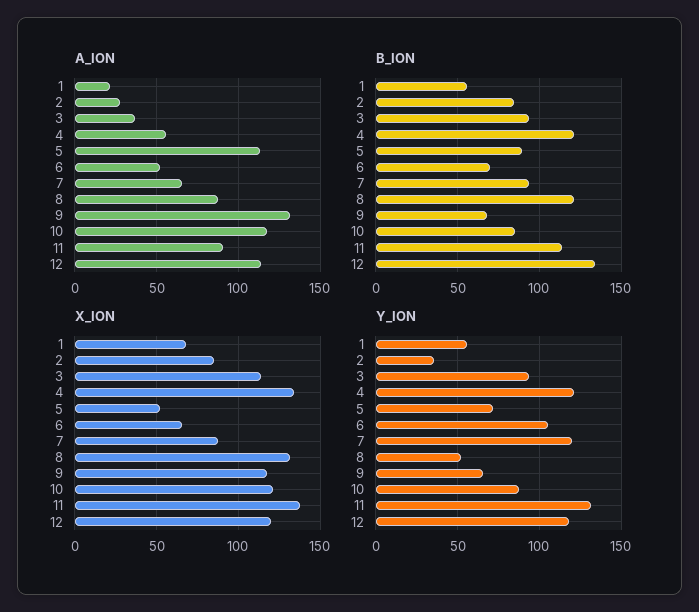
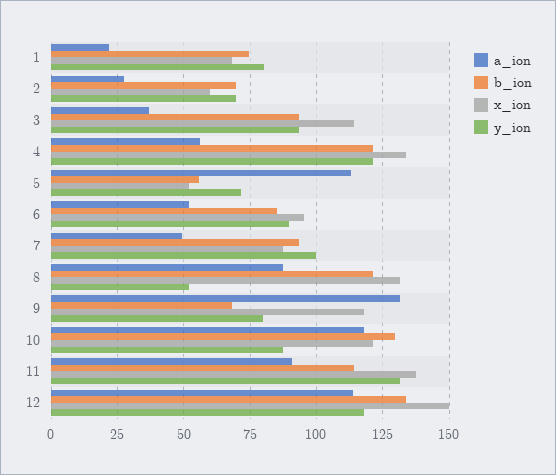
A_ION, 7: 65 -> 50
B_ION, 1: 55 -> 75
B_ION, 2: 85 -> 70
B_ION, 5: 90 -> 55
B_ION, 6: 70 -> 85
B_ION, 10: 85 -> 130
X_ION, 2: 85 -> 60
X_ION, 6: 65 -> 95
X_ION, 12: 120 -> 150
Y_ION, 1: 55 -> 80
Y_ION, 2: 35 -> 70
Y_ION, 6: 105 -> 90
Y_ION, 7: 120 -> 100
Y_ION, 9: 65 -> 80

